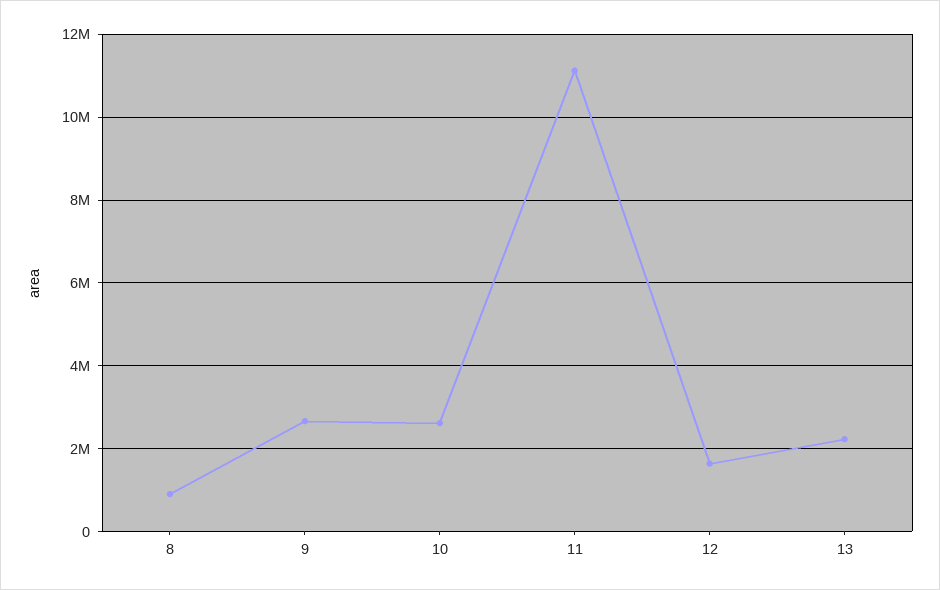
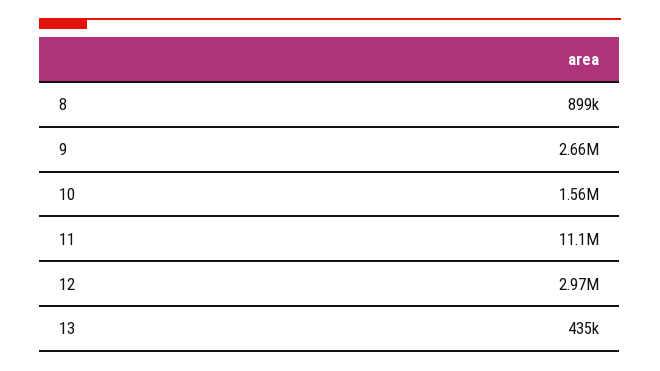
10: 2600000 -> 1560000
12: 1600000 -> 2970000
13: 2200000 -> 435000

